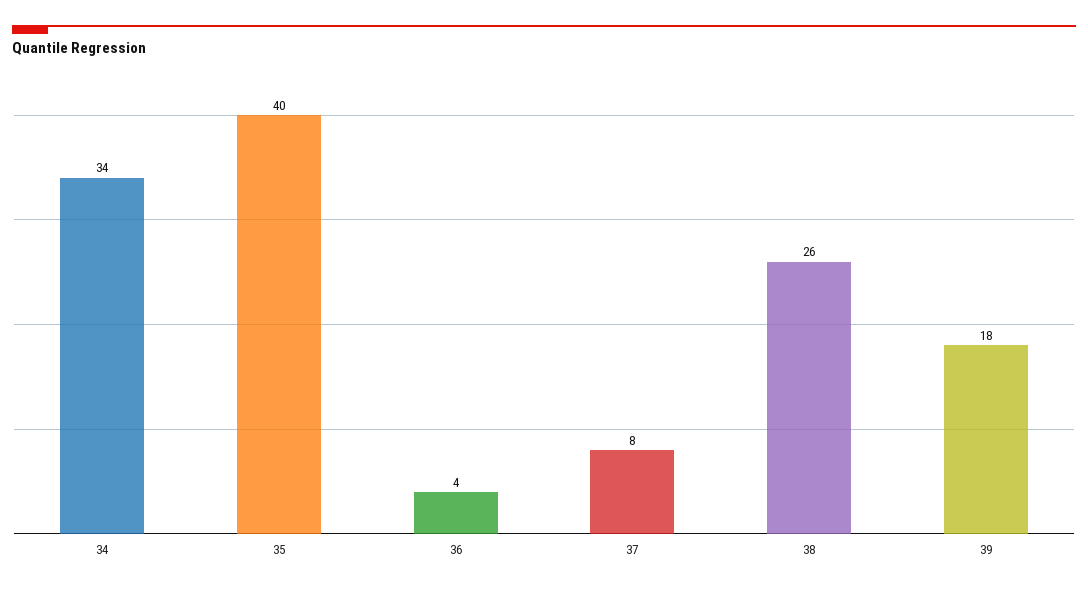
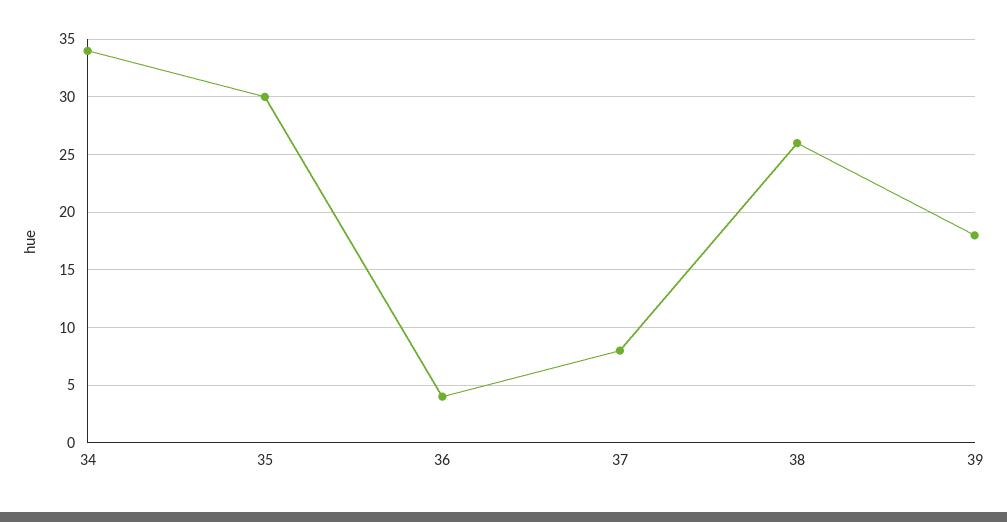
35: 40 -> 30

